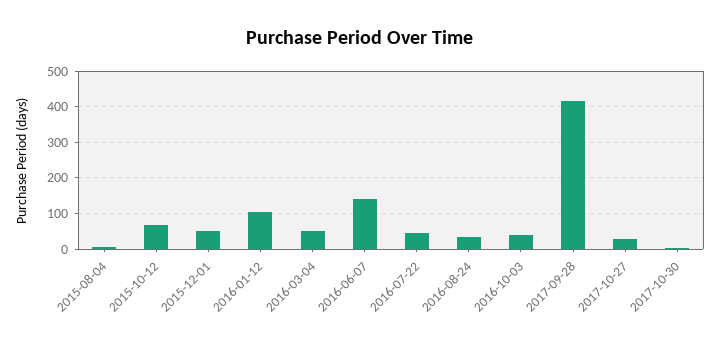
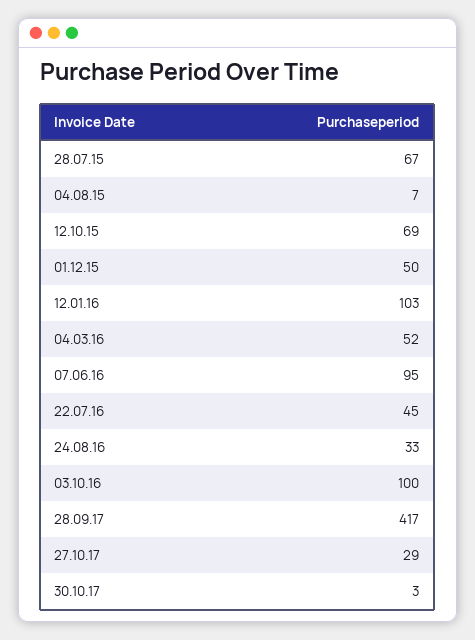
2016-06-07: 140 -> 95
2016-10-03: 40 -> 100
28.07.15: none -> 67

